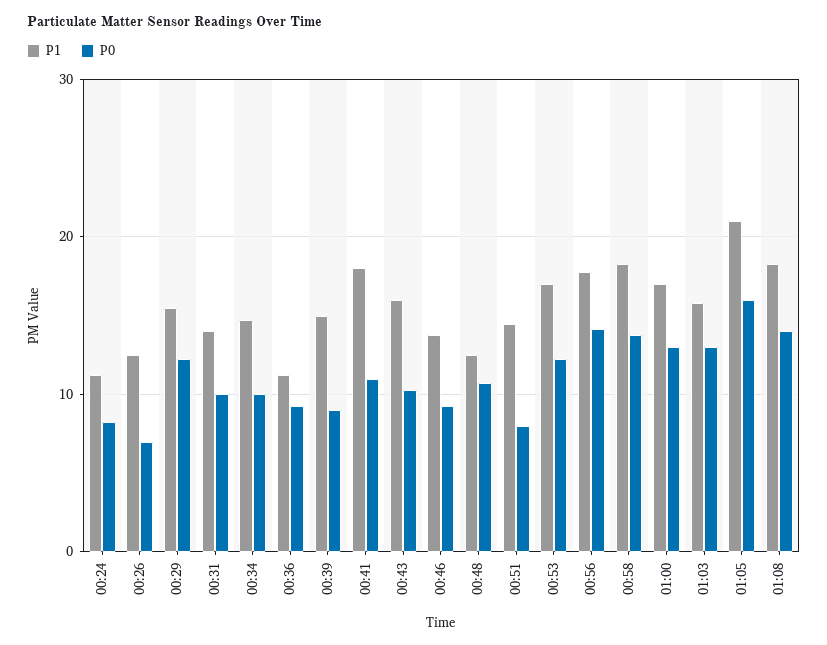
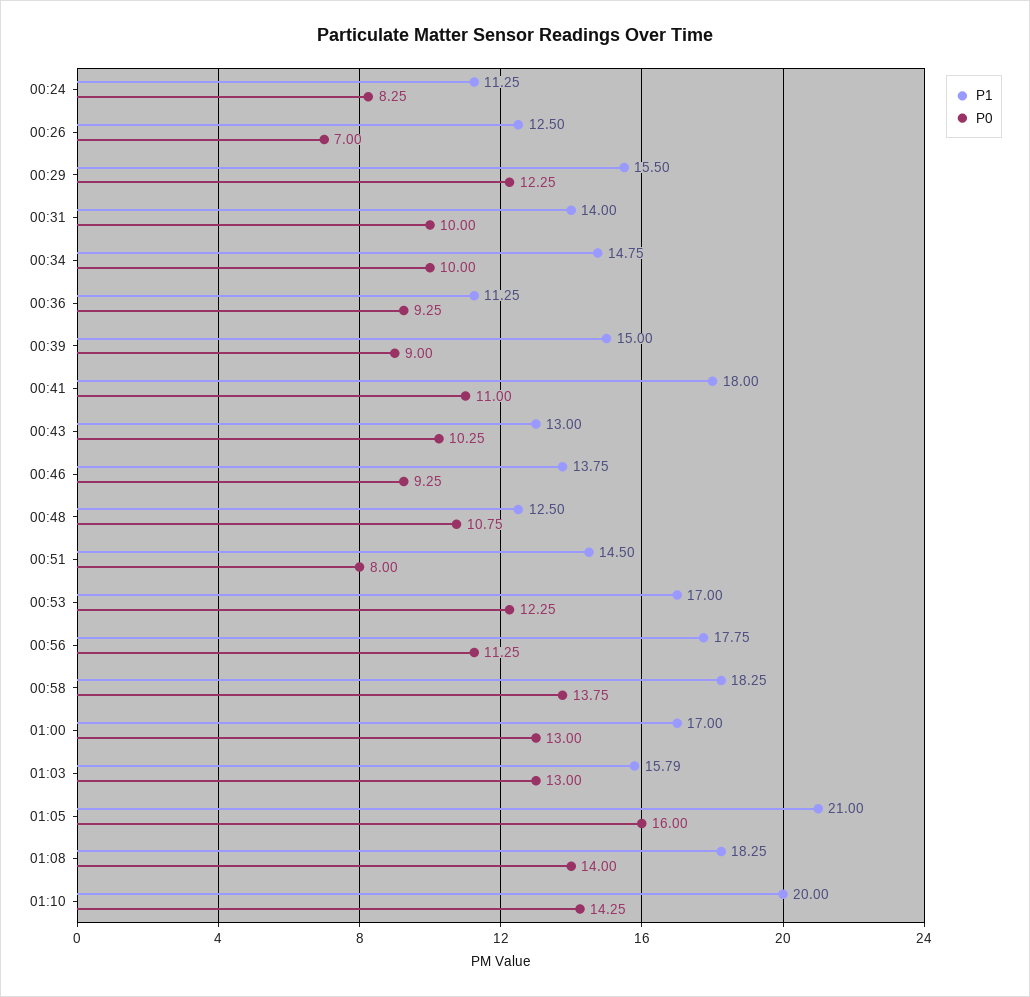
P1, 00:43: 16 -> 13
P0, 00:56: 14 -> 11.25
P1, 01:10: none -> 20
P0, 01:10: none -> 14.25

